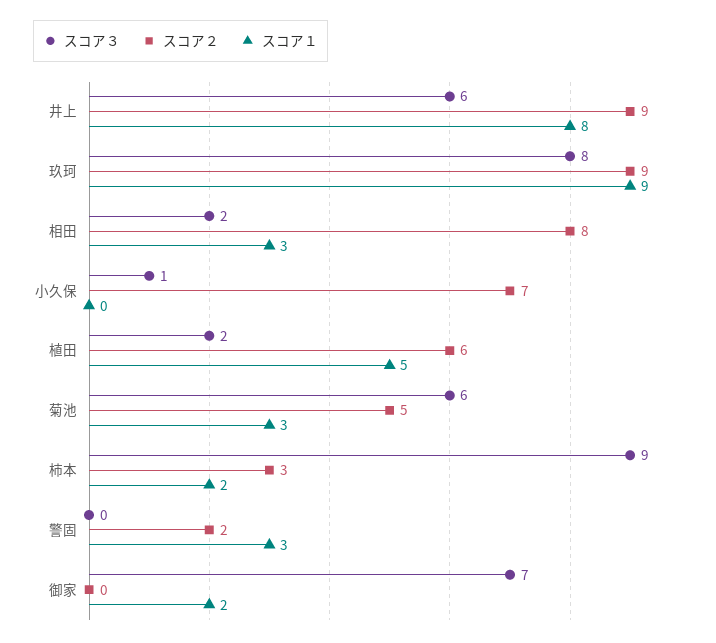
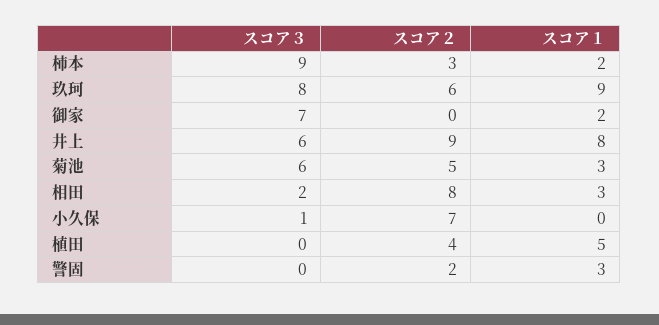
スコア２, 玖珂: 9 -> 6
スコア３, 植田: 2 -> 0
スコア２, 植田: 6 -> 4

